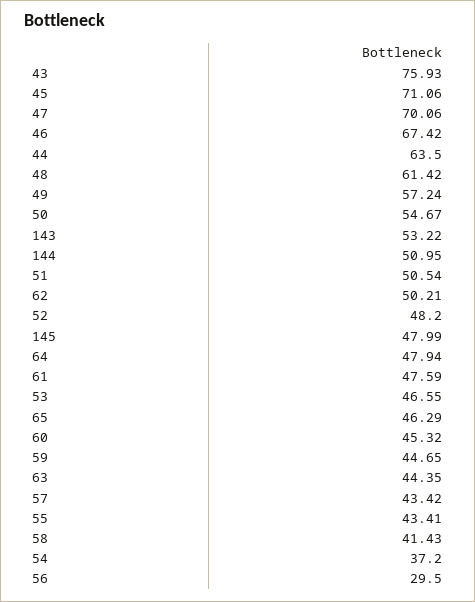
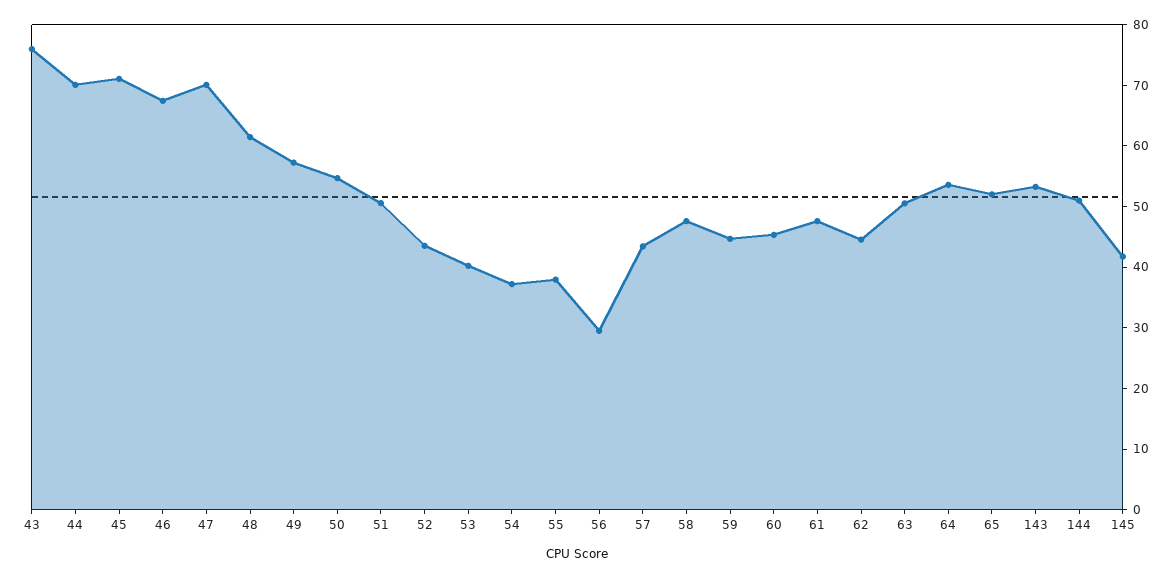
44: 63.5 -> 70
62: 50.21 -> 44
52: 48.2 -> 44
145: 47.99 -> 42
64: 47.94 -> 54
53: 46.55 -> 40
65: 46.29 -> 52
63: 44.35 -> 50
55: 43.41 -> 38
58: 41.43 -> 48

